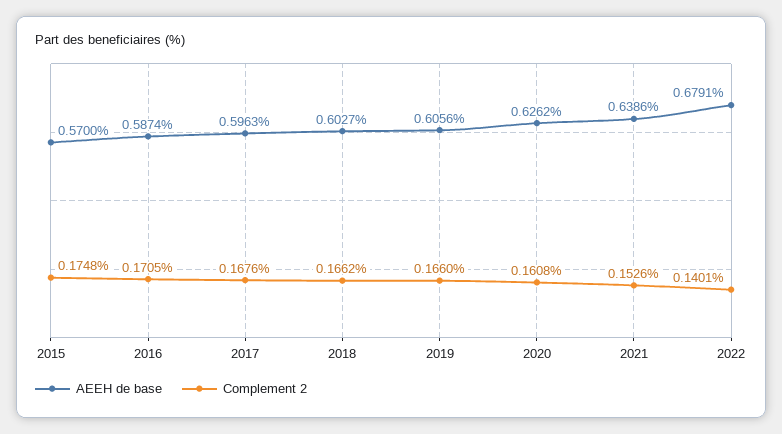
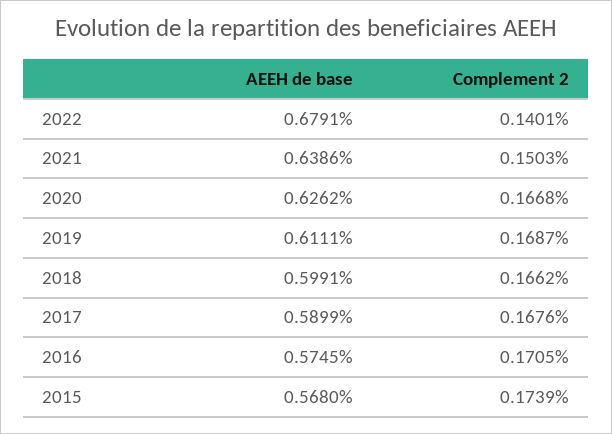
AEEH de base, 2015: 0.57 -> 0.568
Complement 2, 2015: 0.1748 -> 0.1739
AEEH de base, 2016: 0.5874 -> 0.5745
AEEH de base, 2017: 0.5963 -> 0.5899
AEEH de base, 2018: 0.6027 -> 0.5991
AEEH de base, 2019: 0.6056 -> 0.6111
Complement 2, 2019: 0.166 -> 0.1687
Complement 2, 2020: 0.1608 -> 0.1668
Complement 2, 2021: 0.1526 -> 0.1503

